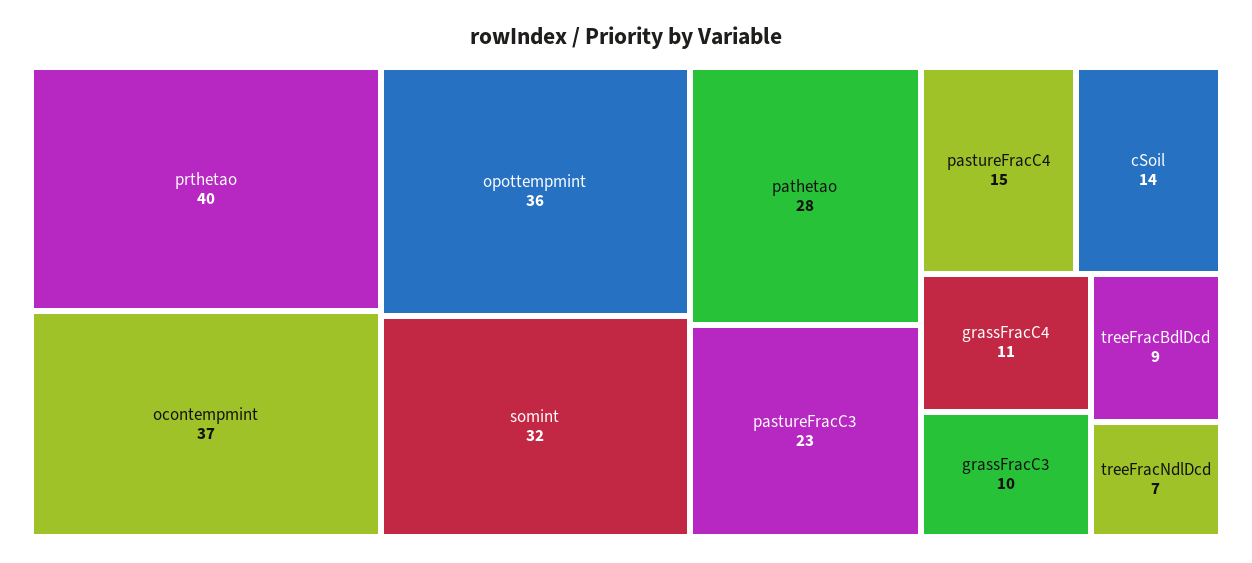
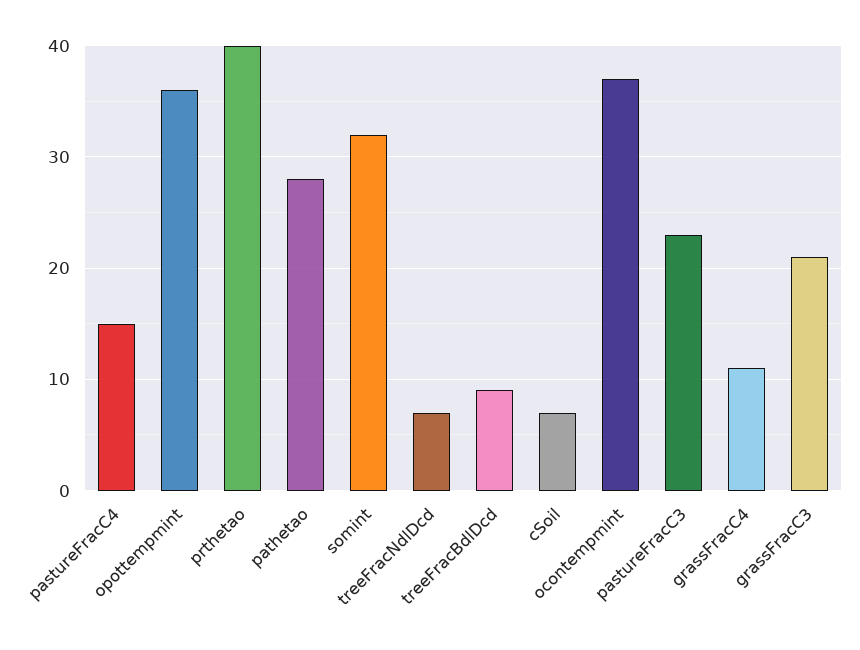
cSoil: 14 -> 7
grassFracC3: 10 -> 21

